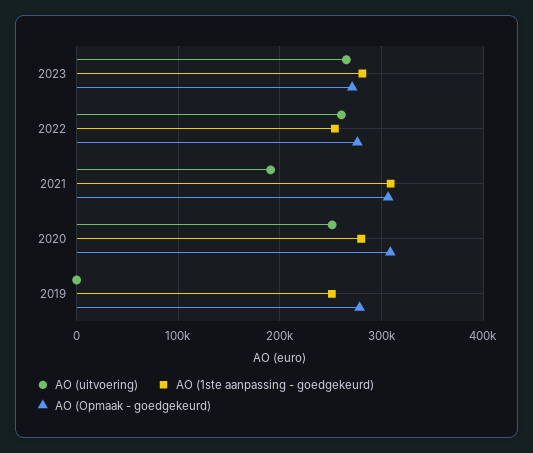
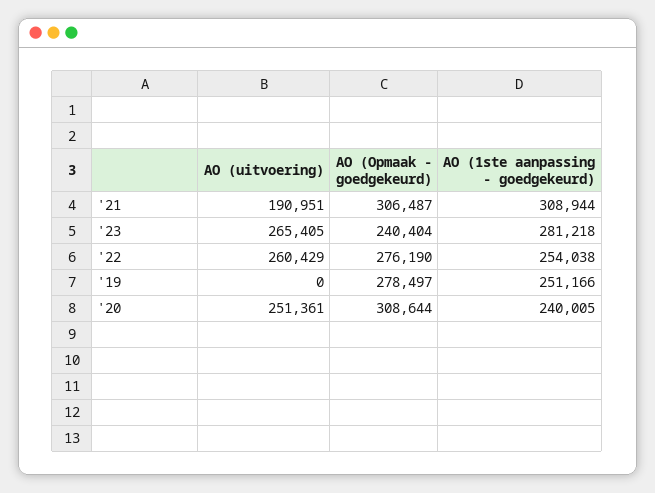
AO (Opmaak - goedgekeurd), 2023: 270000 -> 240404
AO (1ste aanpassing - goedgekeurd), 2020: 280000 -> 240005

